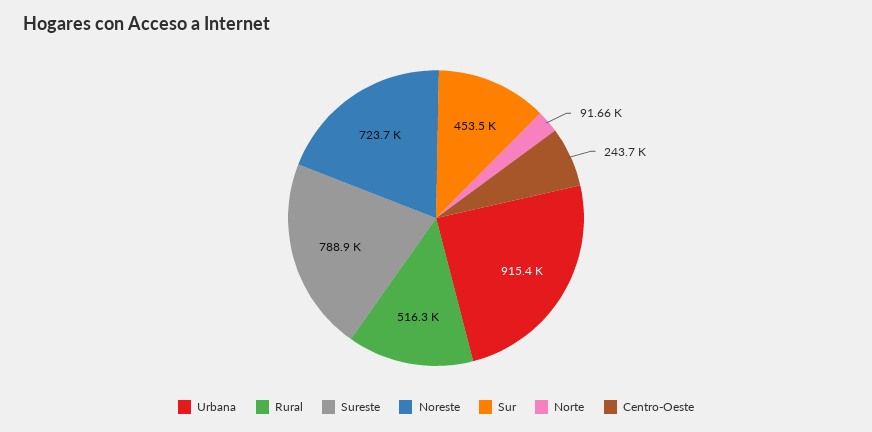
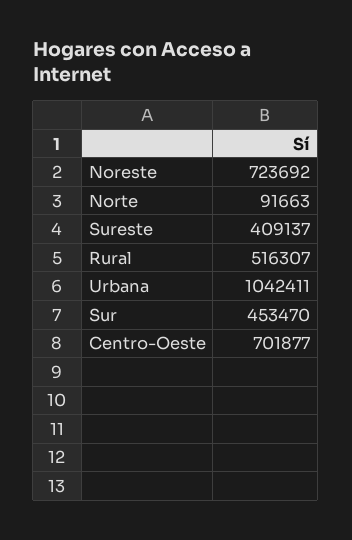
Urbana: 915400 -> 1042411
Sureste: 788900 -> 409137
Centro-Oeste: 243700 -> 701877

